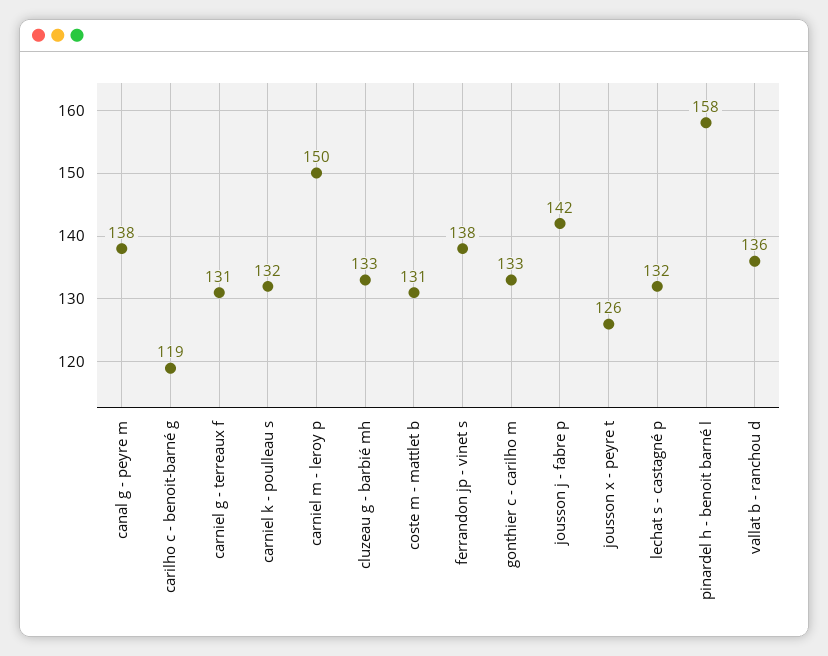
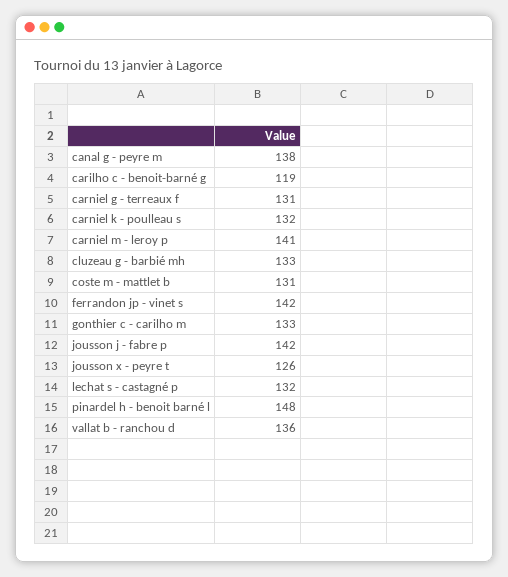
carniel m - leroy p: 150 -> 141
ferrandon jp - vinet s: 138 -> 142
pinardel h - benoit barné l: 158 -> 148

